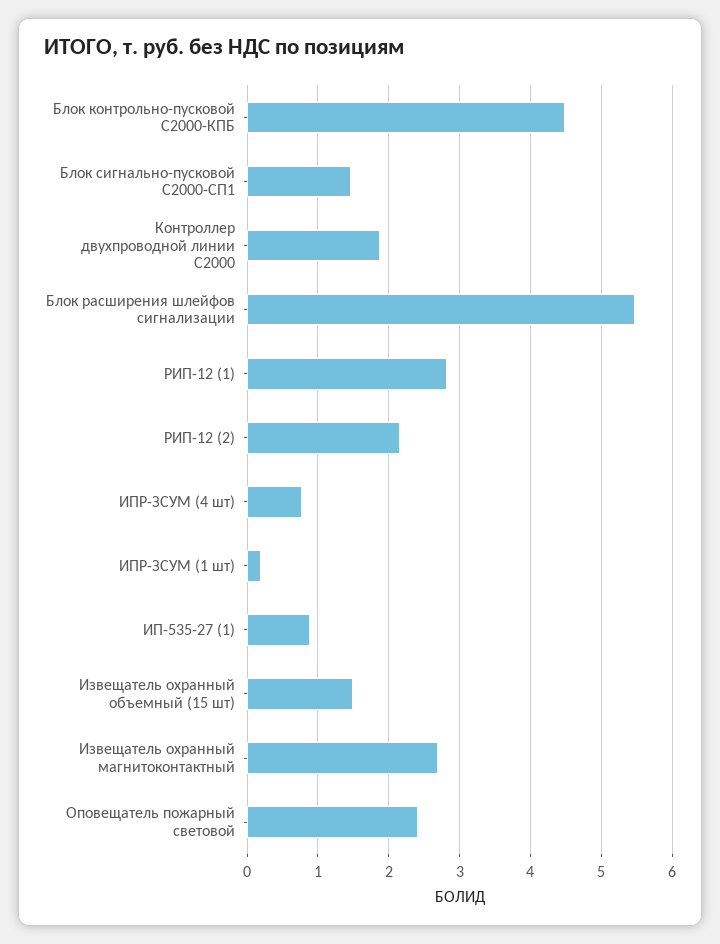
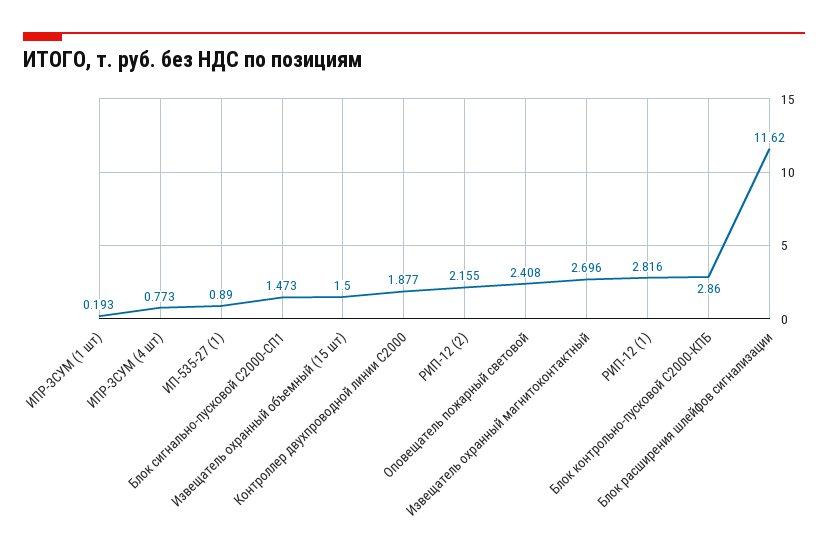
Блок контрольно-пусковой С2000-КПБ: 4.5 -> 2.86
Блок расширения шлейфов сигнализации: 5.5 -> 11.62

